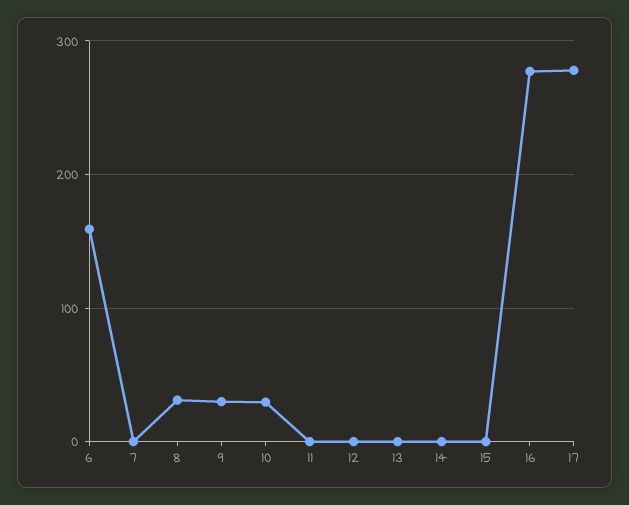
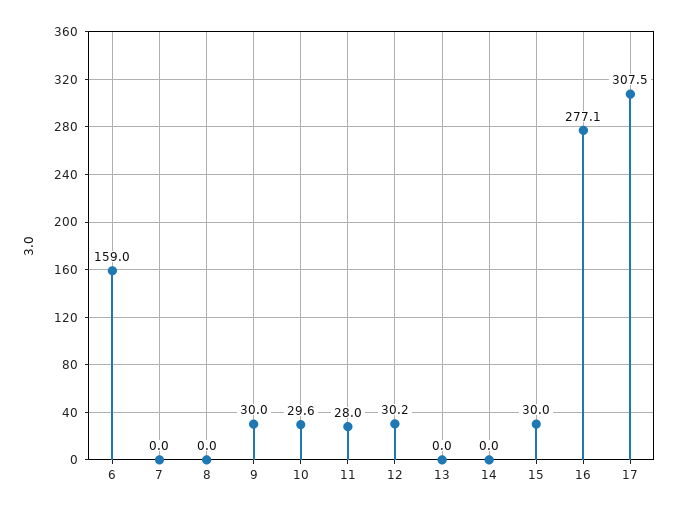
8: 30 -> 0
11: 0 -> 28
12: 0 -> 30.2
15: 0 -> 30
17: 280 -> 307.5

